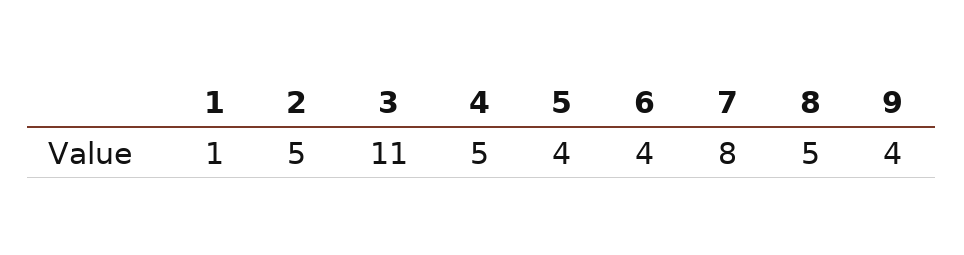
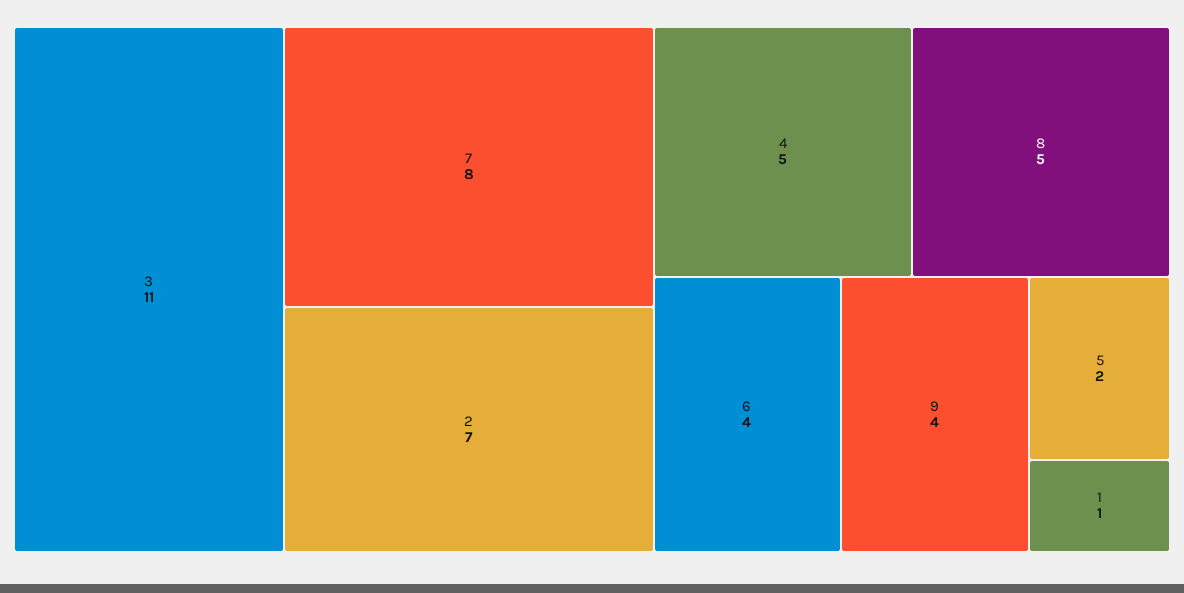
2: 5 -> 7
5: 4 -> 2

